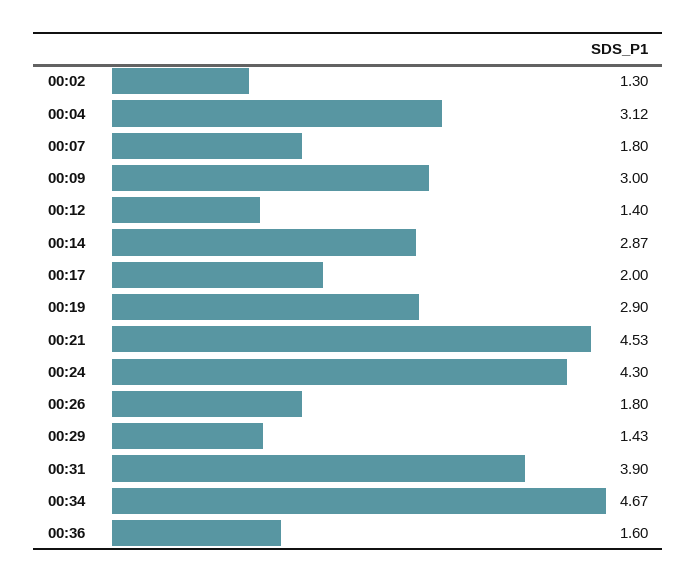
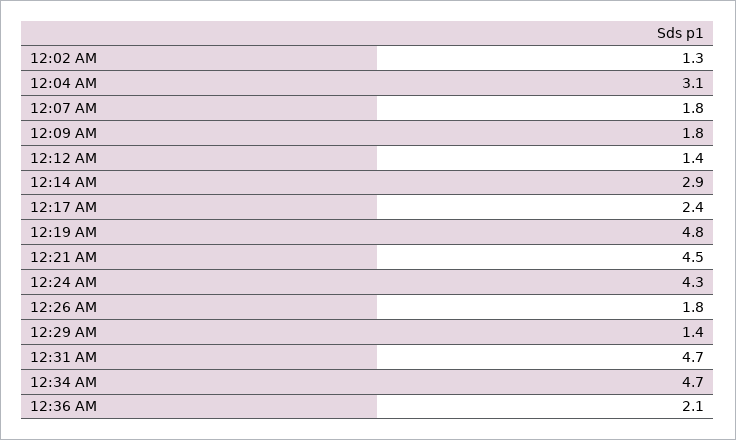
00:09: 3 -> 1.8
00:17: 2 -> 2.4
00:19: 2.9 -> 4.8
00:31: 3.9 -> 4.7
00:36: 1.6 -> 2.1

